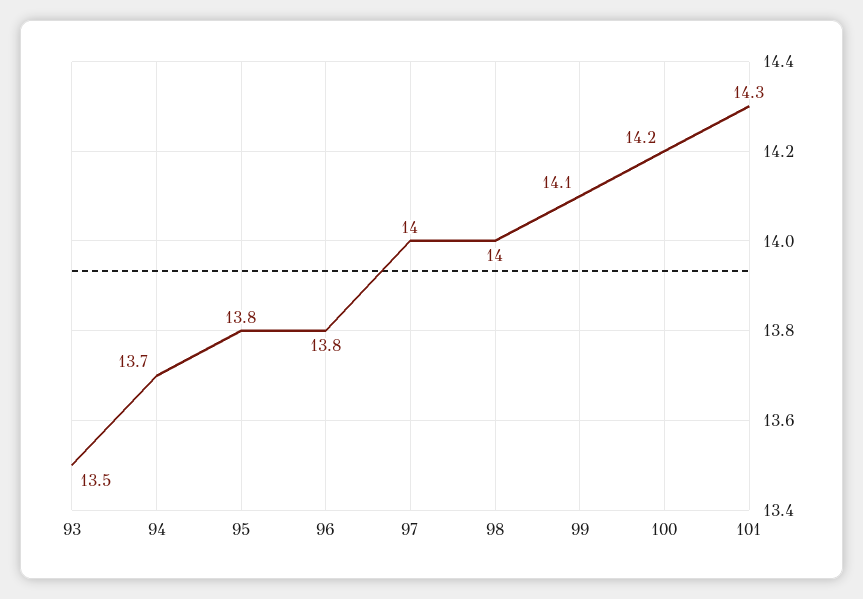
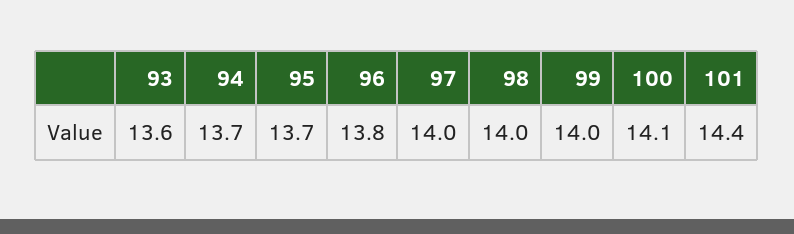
93: 13.5 -> 13.6
95: 13.8 -> 13.7
99: 14.1 -> 14
100: 14.2 -> 14.1
101: 14.3 -> 14.4

